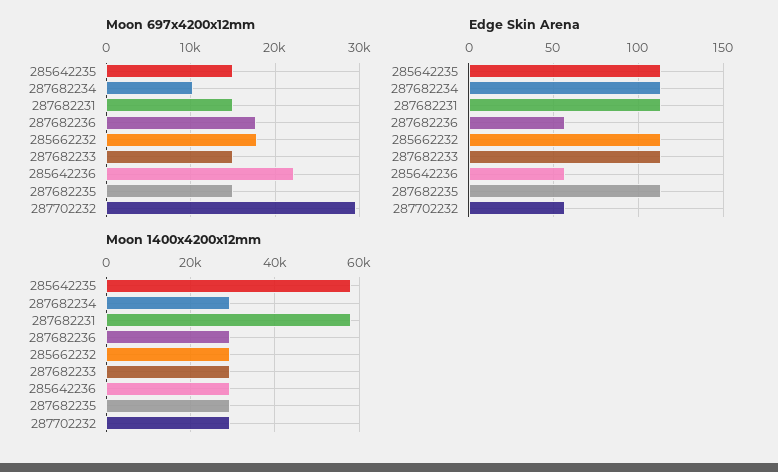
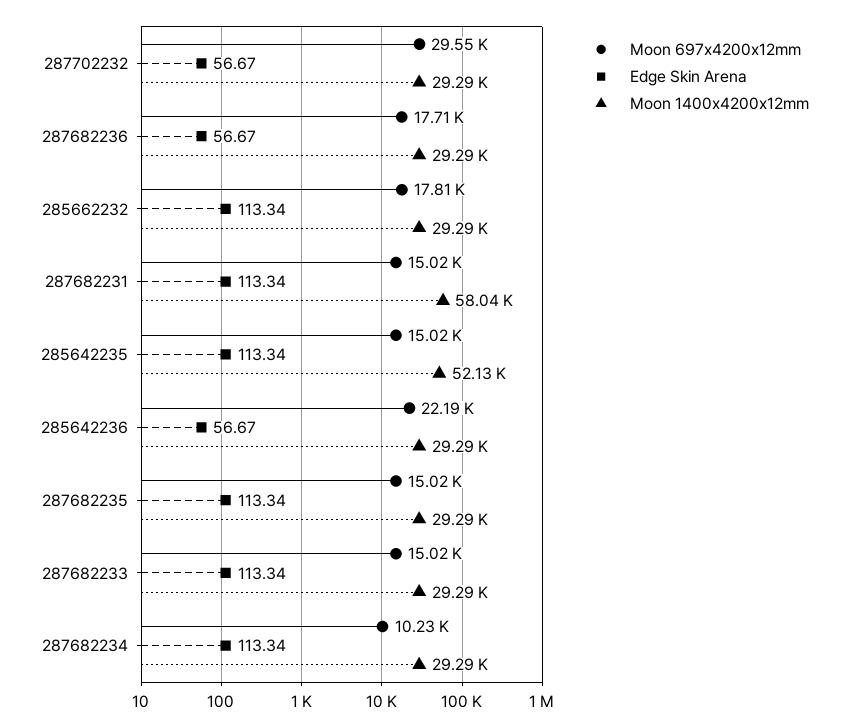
Moon 1400x4200x12mm, 285642235: 58000 -> 52130

